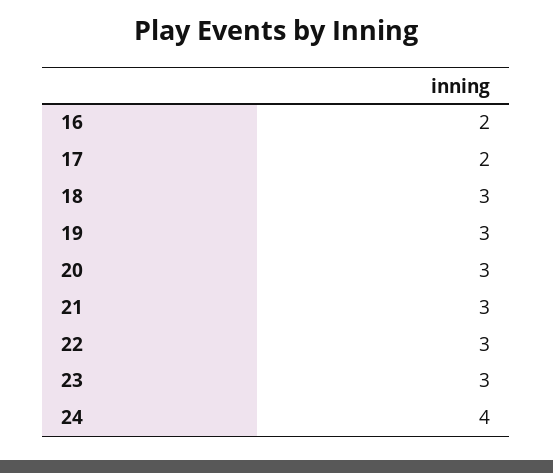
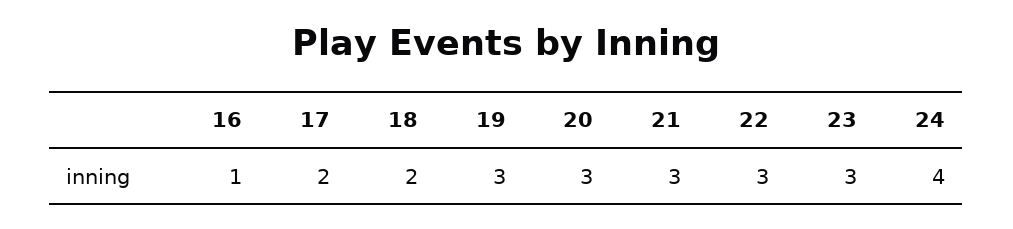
16: 2 -> 1
18: 3 -> 2

